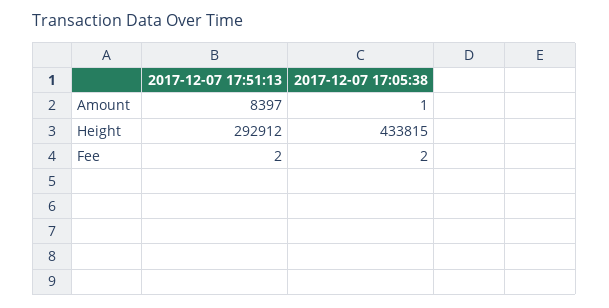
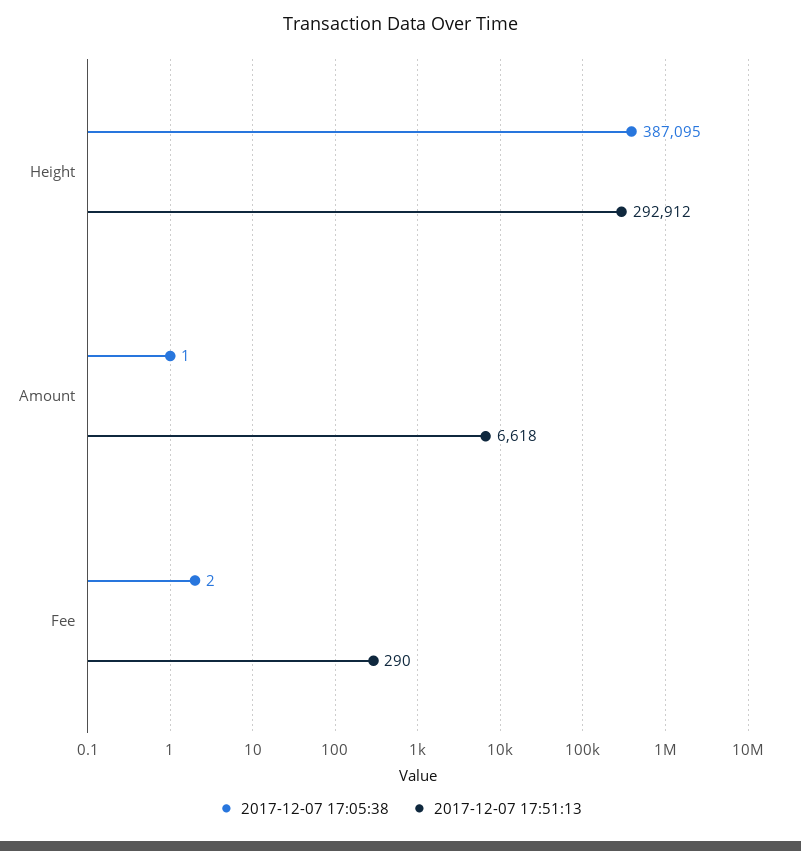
2017-12-07 17:51:13, Amount: 8397 -> 6618
2017-12-07 17:05:38, Height: 433815 -> 387095
2017-12-07 17:51:13, Fee: 2 -> 290

